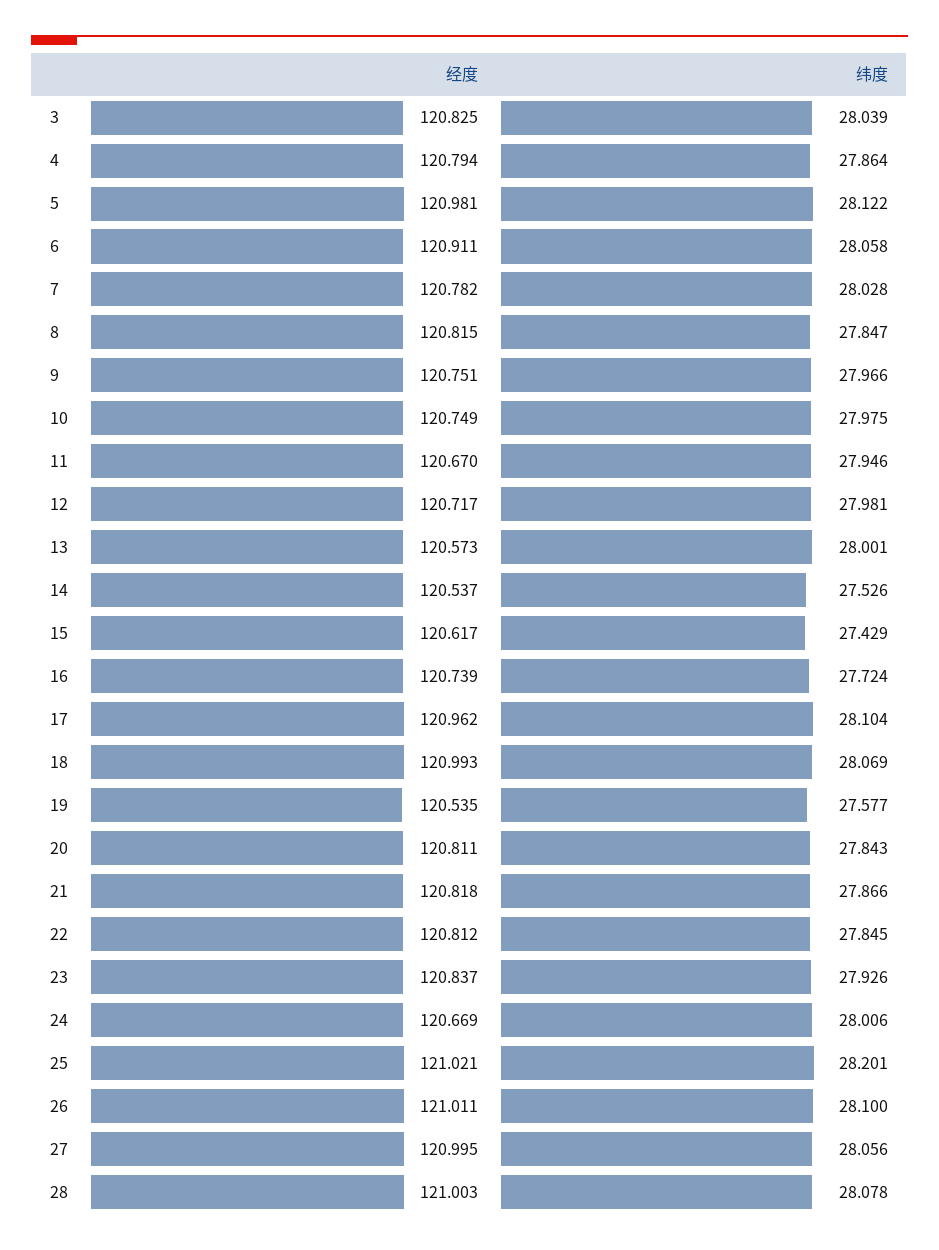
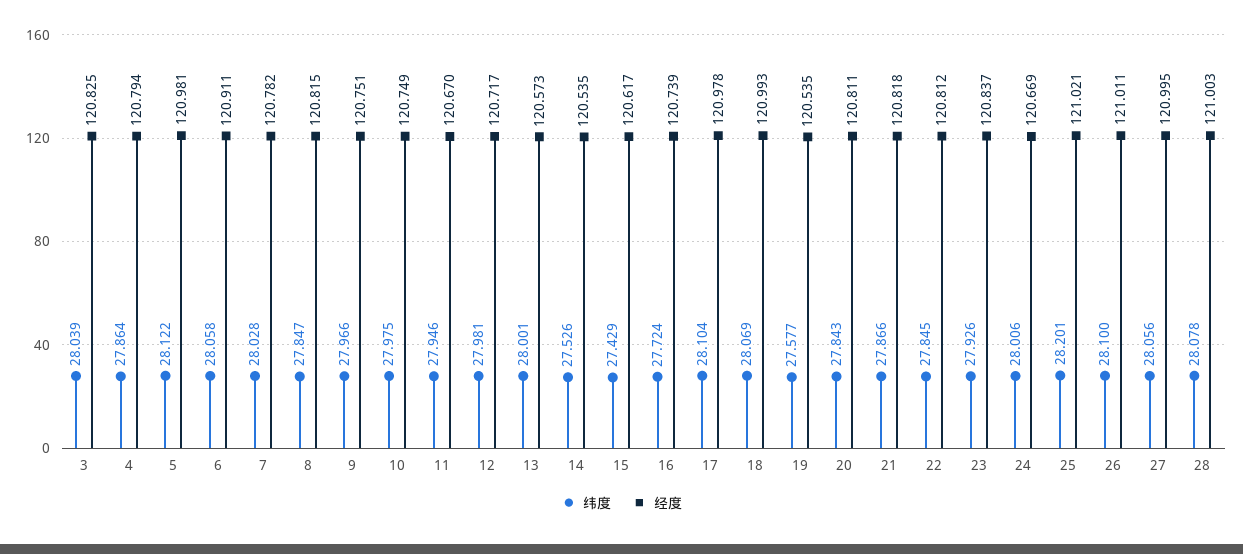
经度, 14: 120.537 -> 120.535
经度, 17: 120.962 -> 120.978

